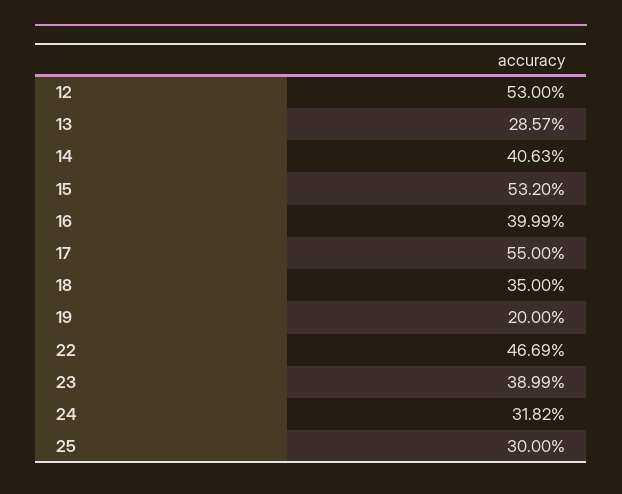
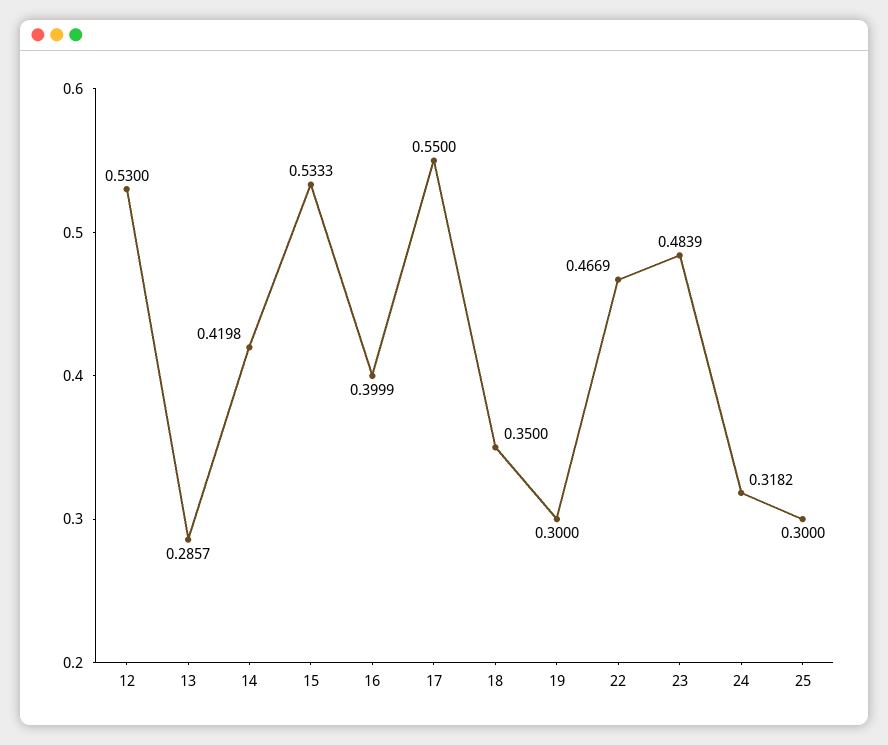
14: 0.4063 -> 0.4198
15: 0.532 -> 0.5333
19: 0.2 -> 0.3
23: 0.3899 -> 0.4839

